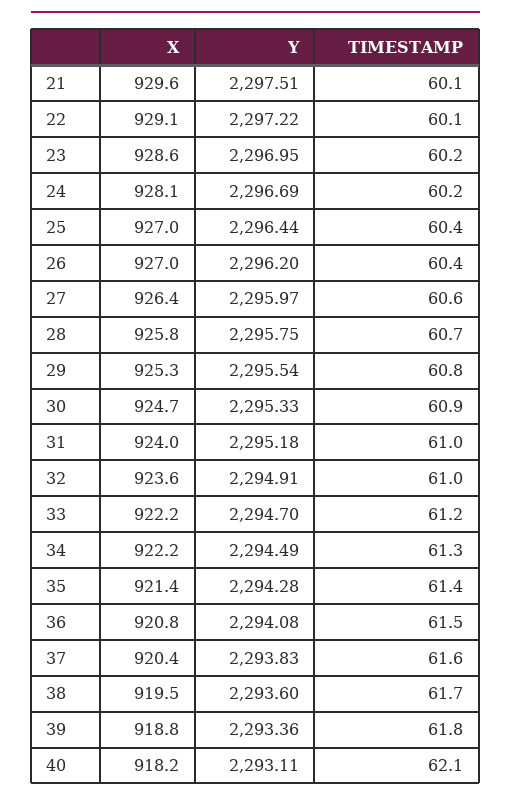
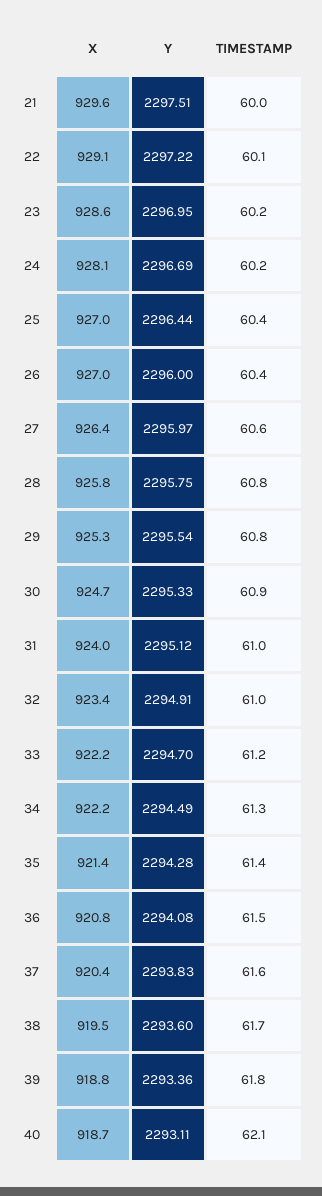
TIMESTAMP, 21: 60.1 -> 60
Y, 26: 2296.2 -> 2296
TIMESTAMP, 28: 60.7 -> 60.8
Y, 31: 2295.18 -> 2295.12
X, 32: 923.6 -> 923.4
X, 40: 918.2 -> 918.7

